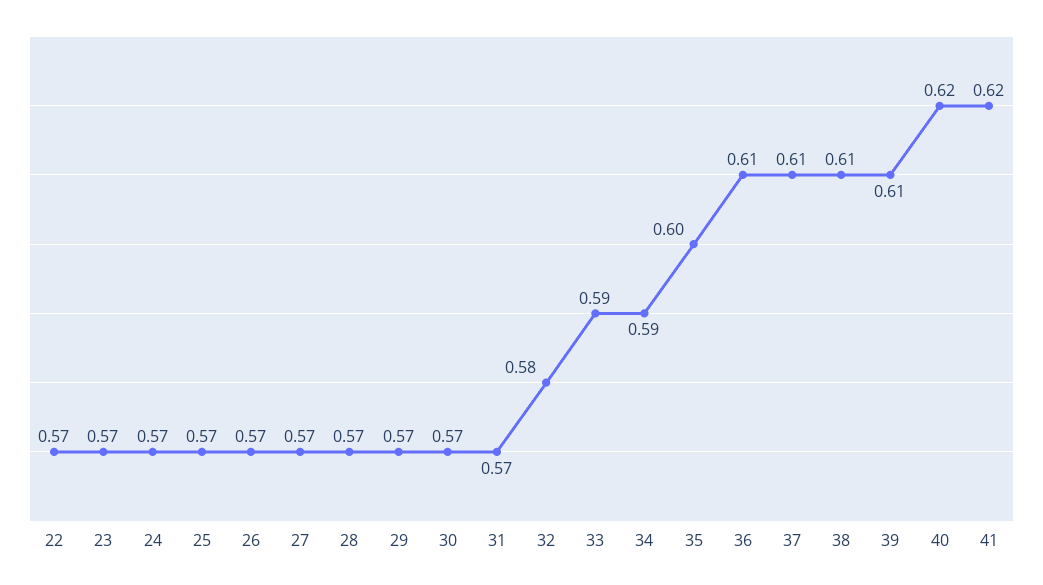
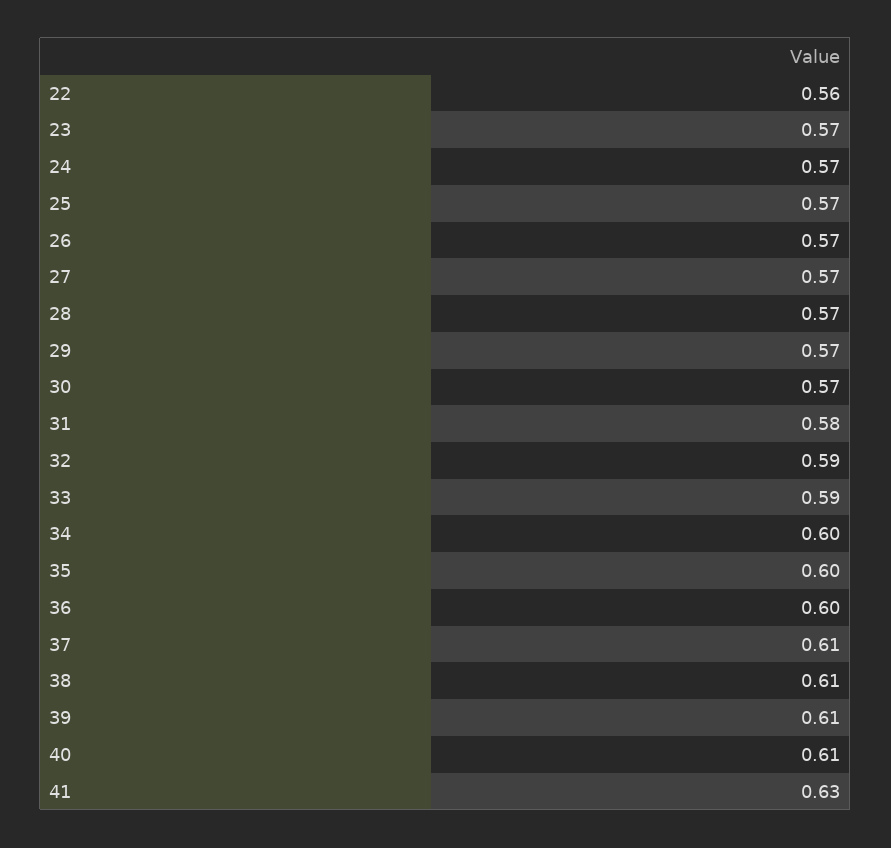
22: 0.57 -> 0.56
31: 0.57 -> 0.58
32: 0.58 -> 0.59
34: 0.59 -> 0.6
36: 0.61 -> 0.6
40: 0.62 -> 0.61
41: 0.62 -> 0.63

